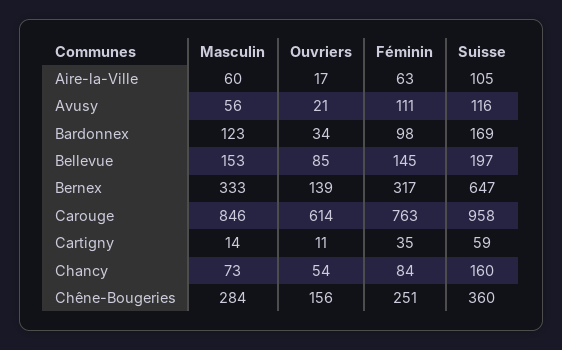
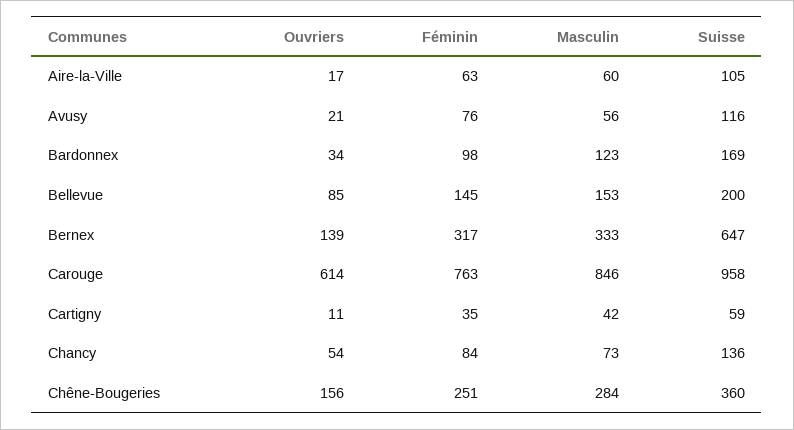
Féminin, Avusy: 111 -> 76
Suisse, Bellevue: 197 -> 200
Masculin, Cartigny: 14 -> 42
Suisse, Chancy: 160 -> 136

